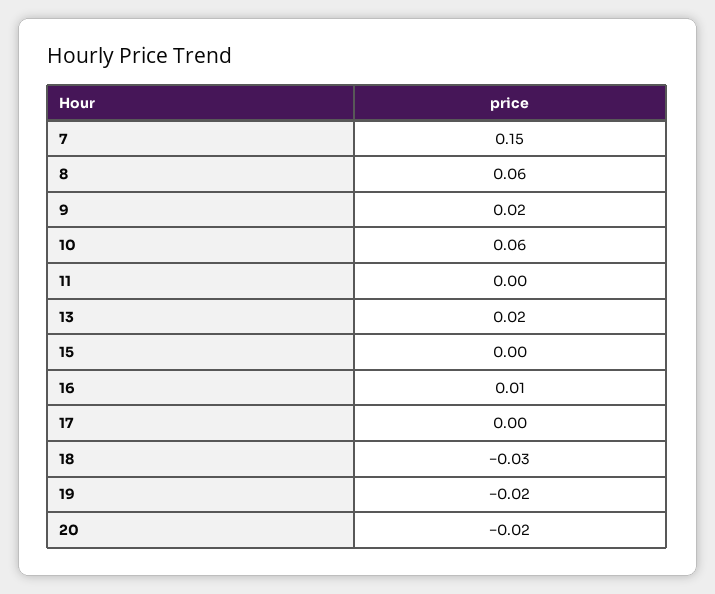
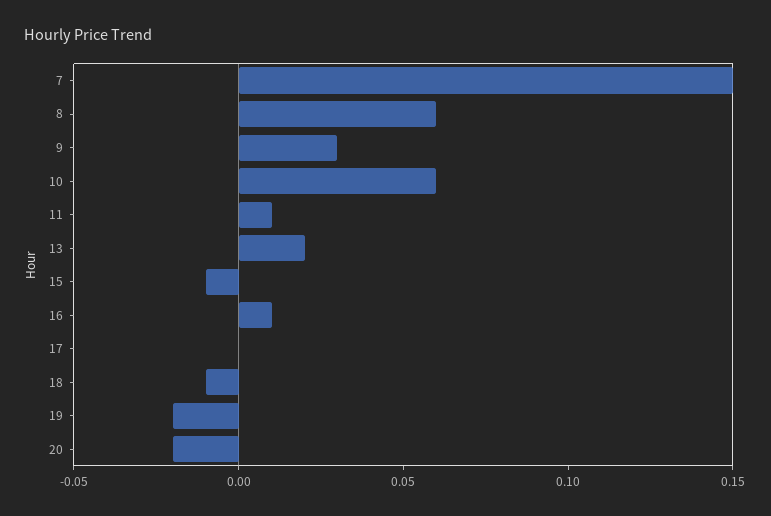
9: 0.02 -> 0.03
11: 0 -> 0.01
15: 0 -> -0.01
18: -0.03 -> -0.01

